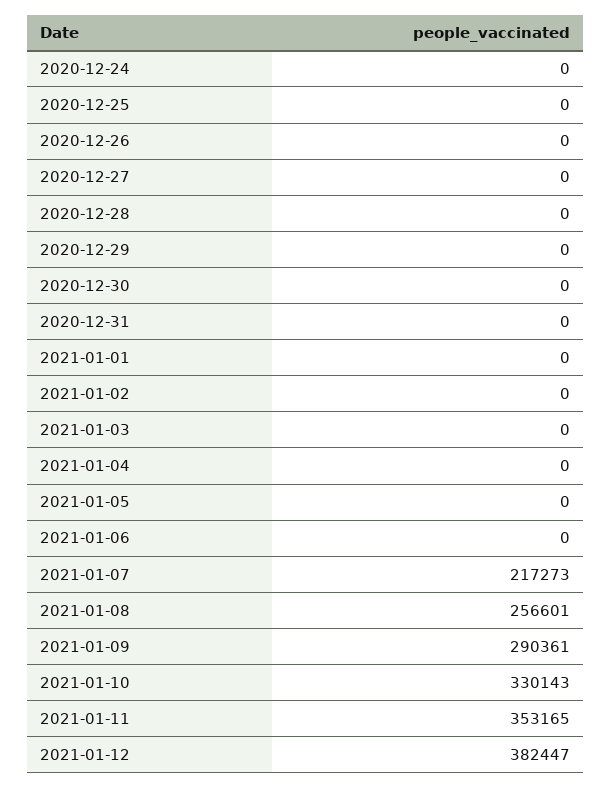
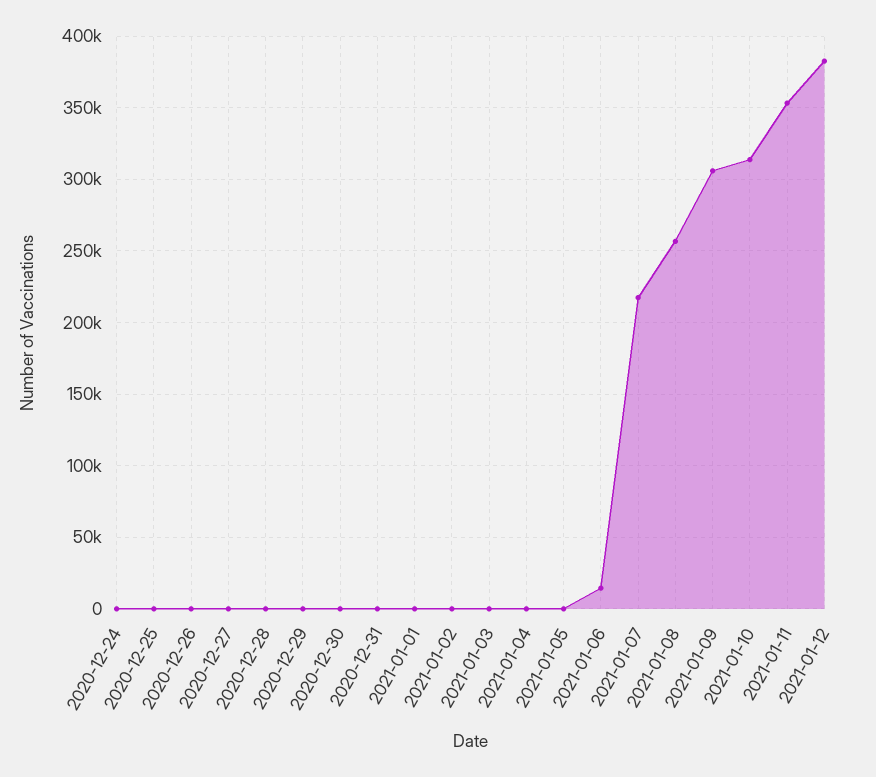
2021-01-06: 0 -> 15000
2021-01-09: 290361 -> 305000
2021-01-10: 330143 -> 315000

